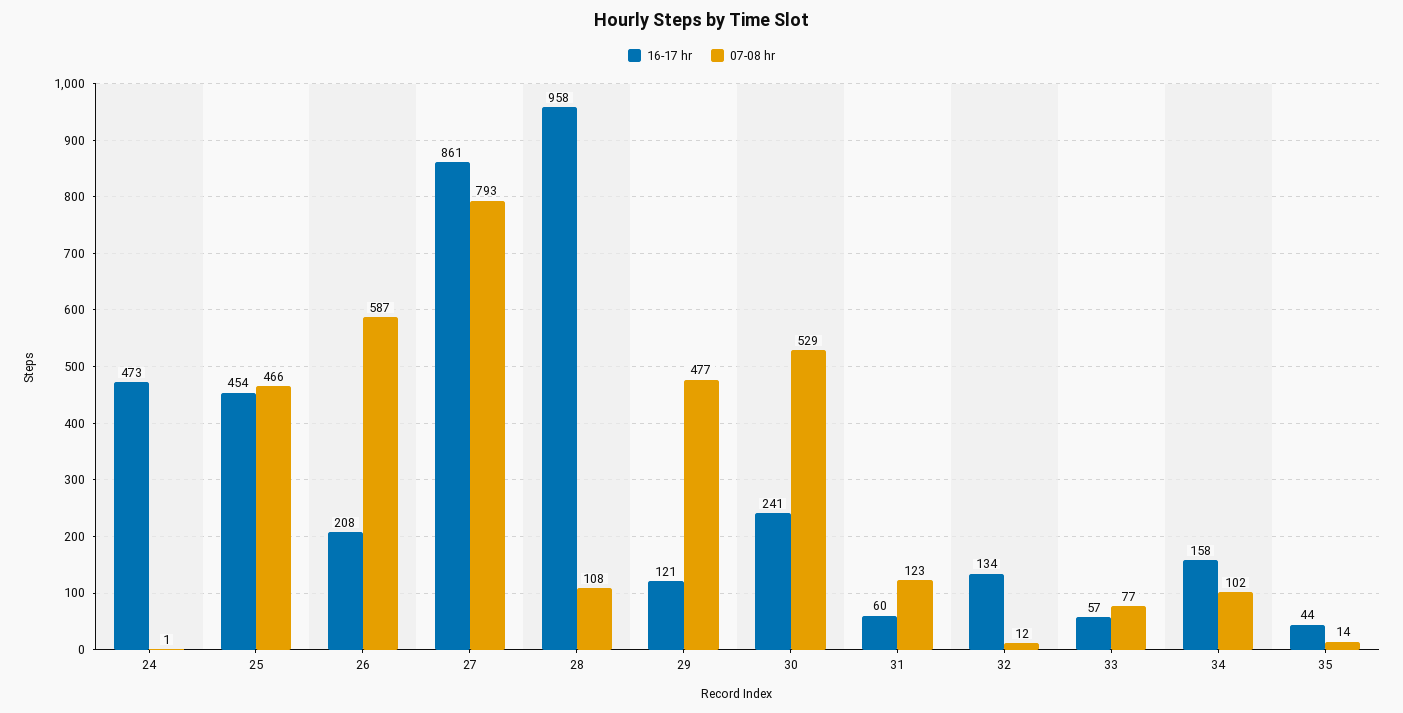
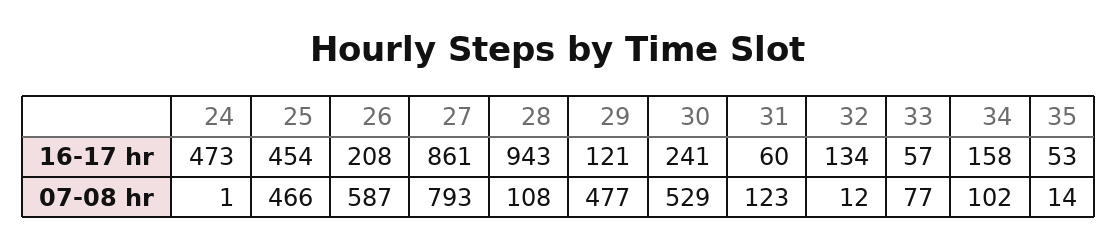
16-17 hr, 28: 958 -> 943
16-17 hr, 35: 44 -> 53

